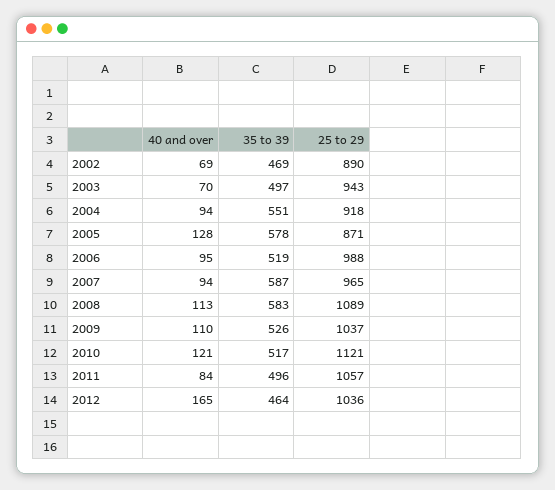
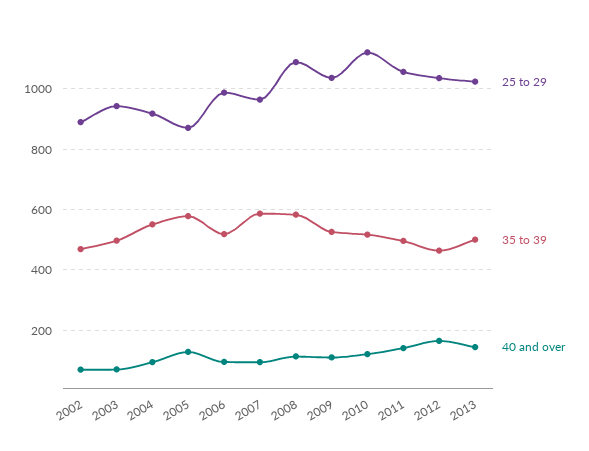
40 and over, 2011: 84 -> 140
25 to 29, 2013: none -> 1020
35 to 39, 2013: none -> 500
40 and over, 2013: none -> 140

